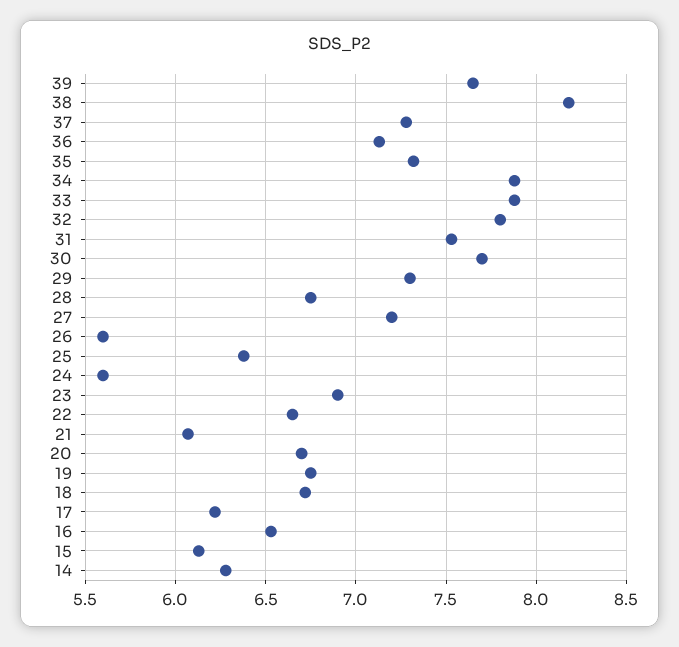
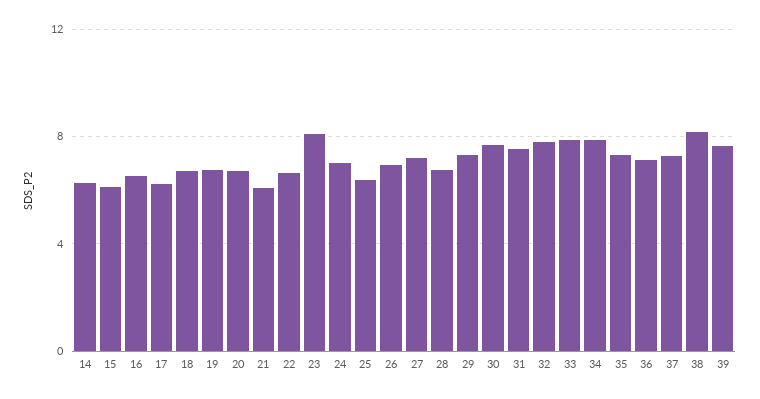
26: 5.6 -> 7
24: 5.6 -> 7
23: 6.9 -> 8

